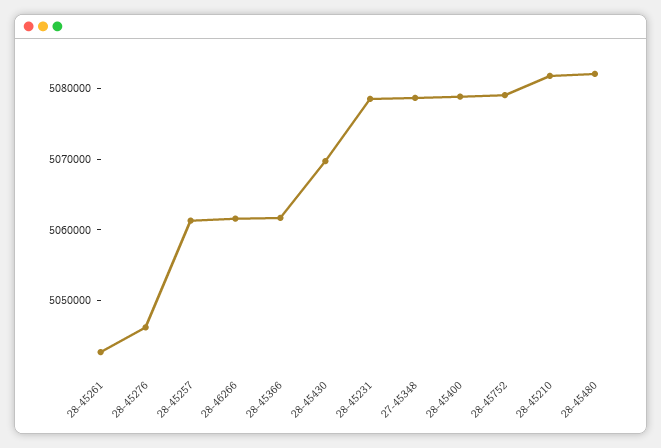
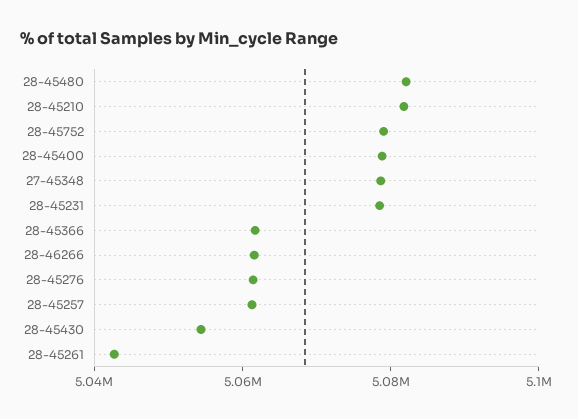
28-45276: 5046000 -> 5060000
28-45430: 5070000 -> 5055000

